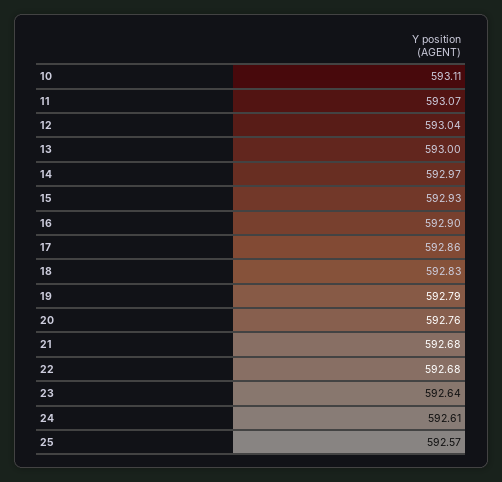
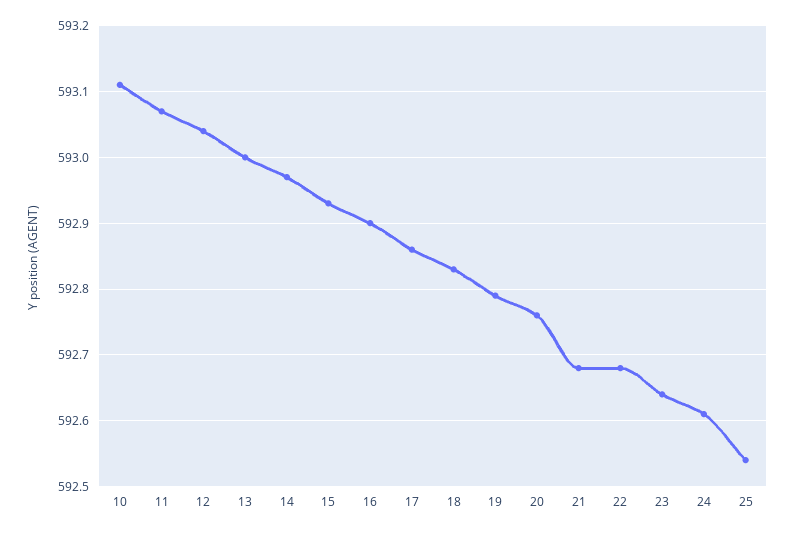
25: 592.57 -> 592.54

